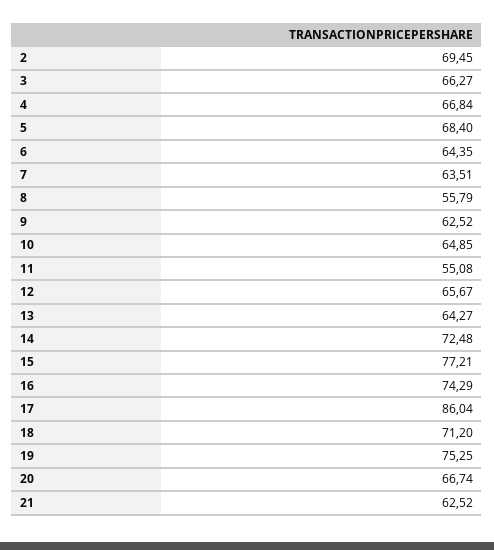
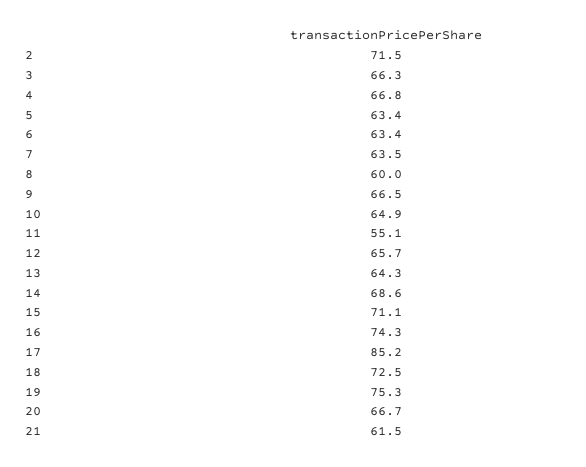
2: 69.45 -> 71.5
5: 68.4 -> 63.4
6: 64.35 -> 63.4
8: 55.79 -> 60
9: 62.52 -> 66.5
14: 72.48 -> 68.6
15: 77.21 -> 71.1
17: 86.04 -> 85.2
18: 71.2 -> 72.5
21: 62.52 -> 61.5

